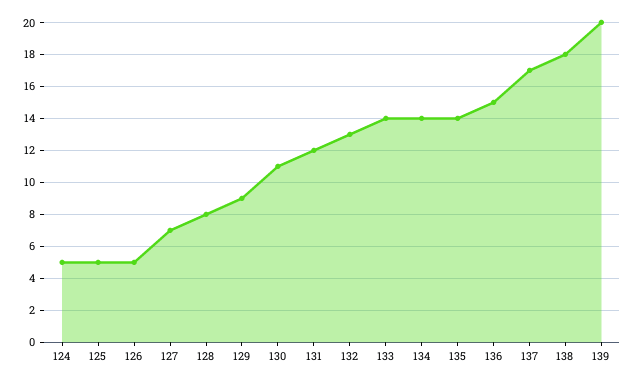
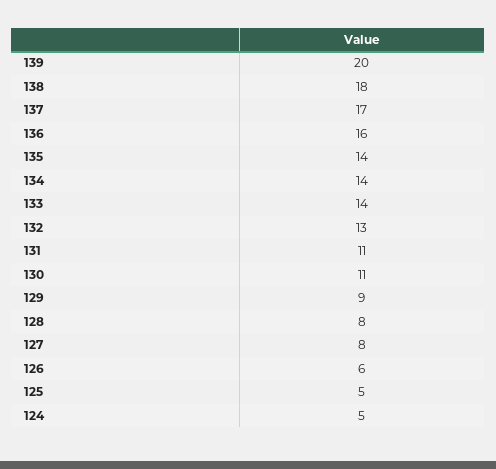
126: 5 -> 6
127: 7 -> 8
131: 12 -> 11
136: 15 -> 16

